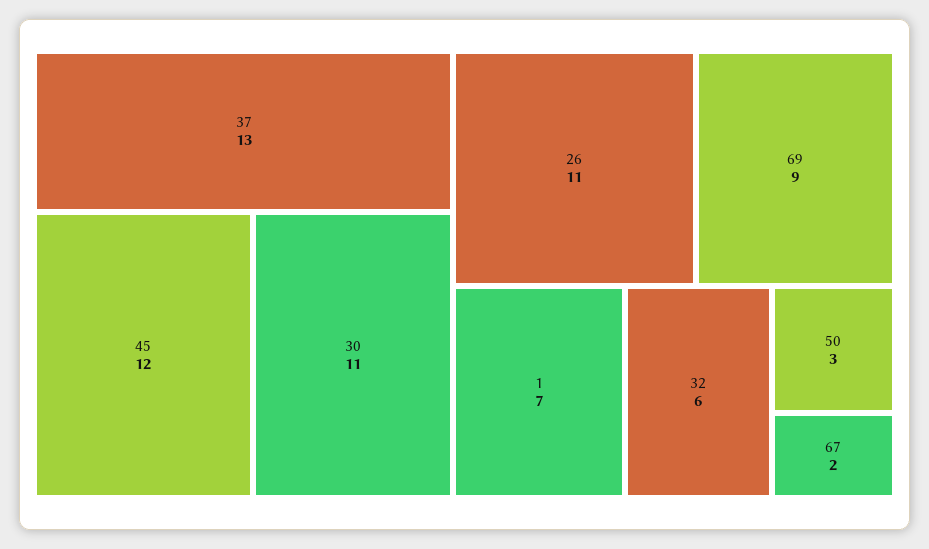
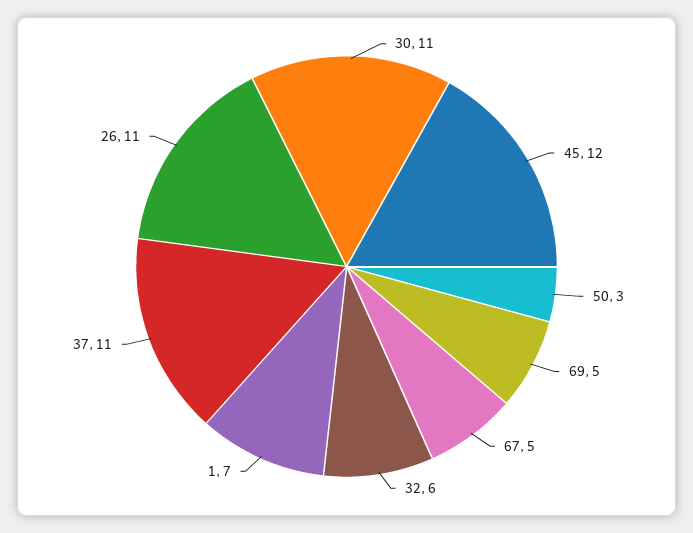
37: 13 -> 11
69: 9 -> 5
67: 2 -> 5

